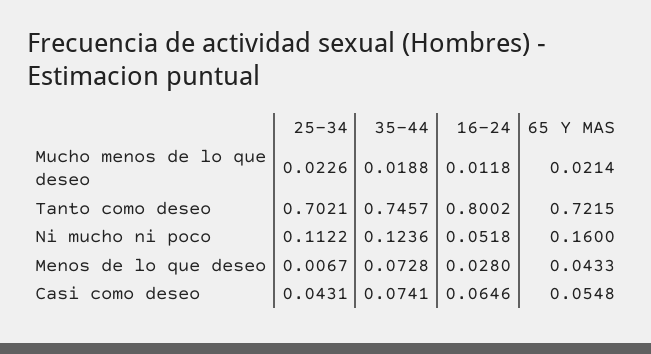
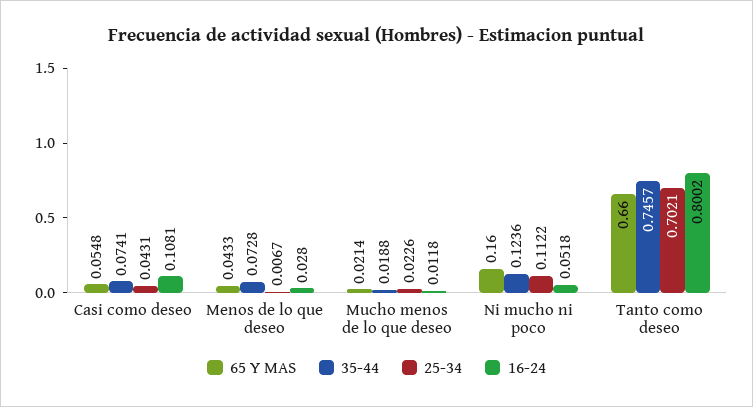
65 Y MAS, Tanto como deseo: 0.7215 -> 0.66
16-24, Casi como deseo: 0.0646 -> 0.1081

